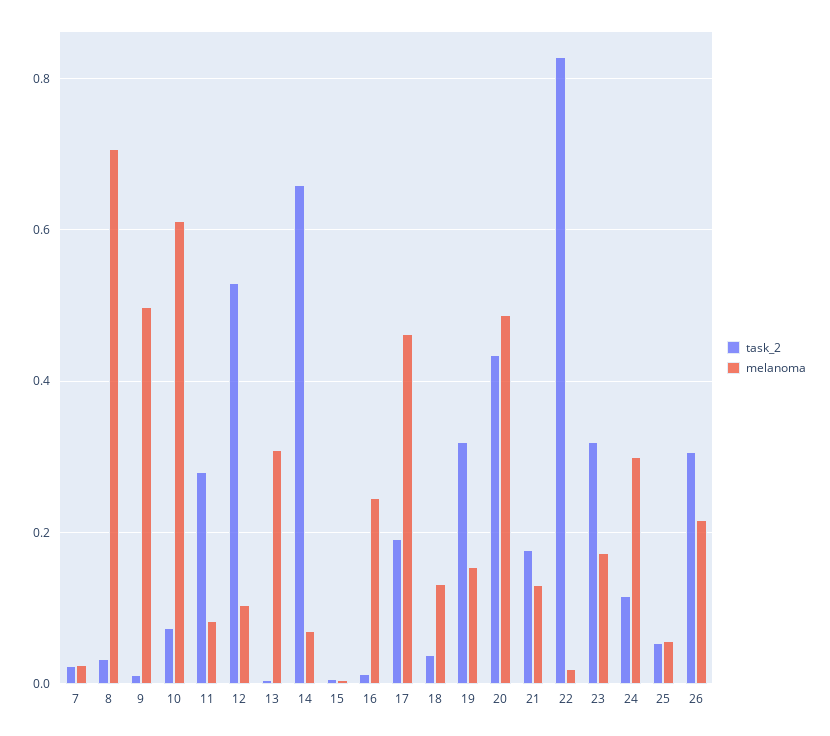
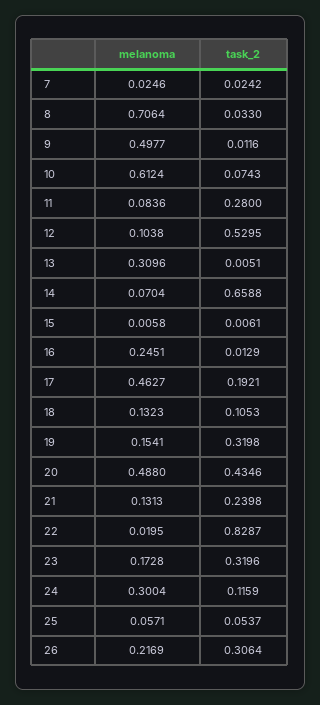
task_2, 18: 0.04 -> 0.1053
task_2, 21: 0.18 -> 0.2398

